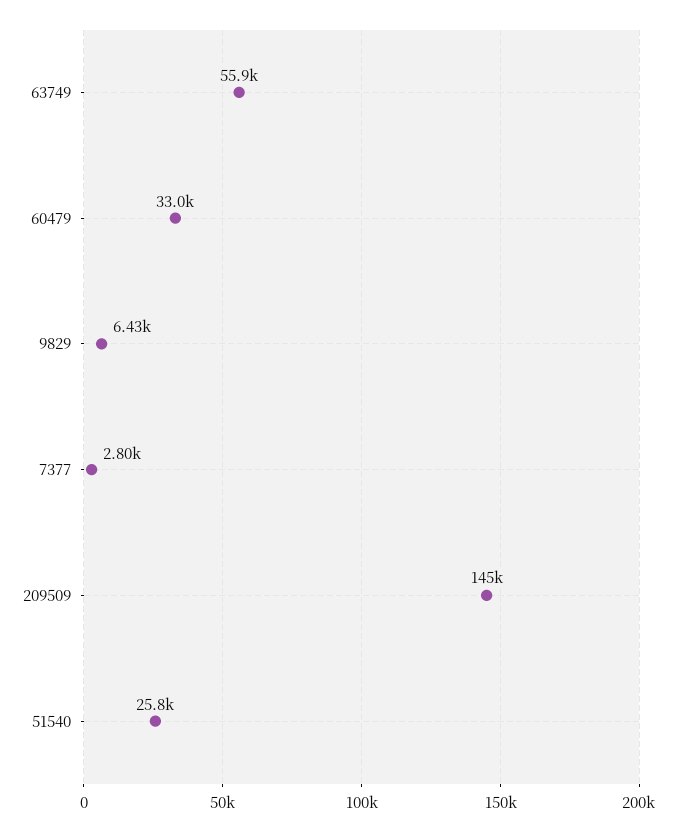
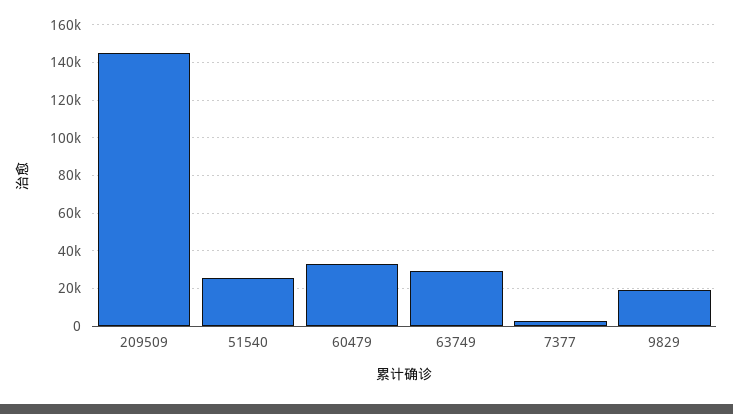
63749: 55900 -> 30000
9829: 6430 -> 20000

